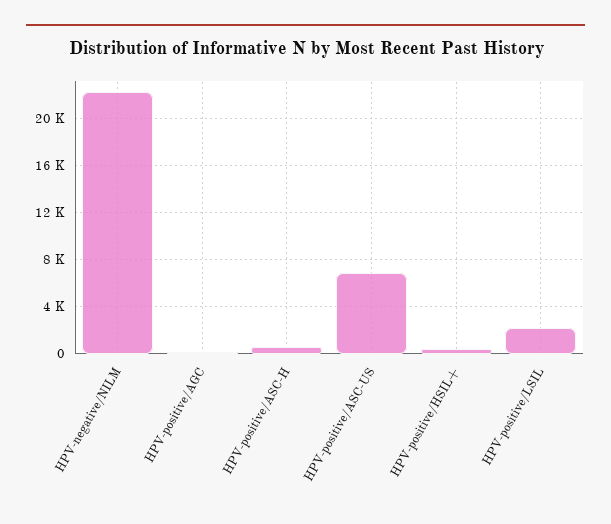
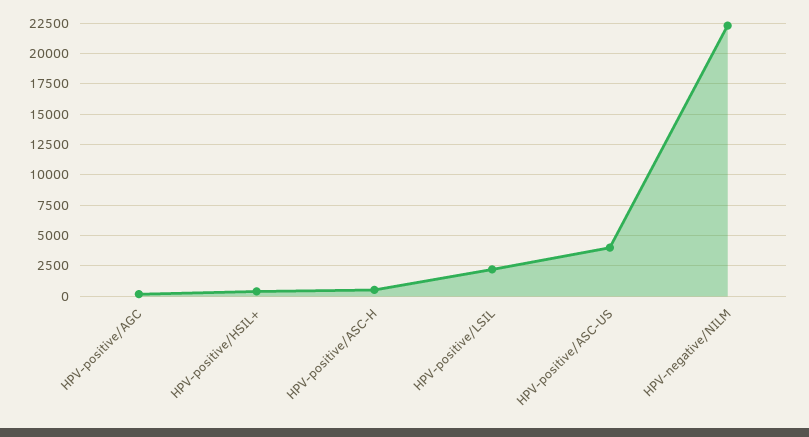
HPV-positive/ASC-US: 7000 -> 4000

